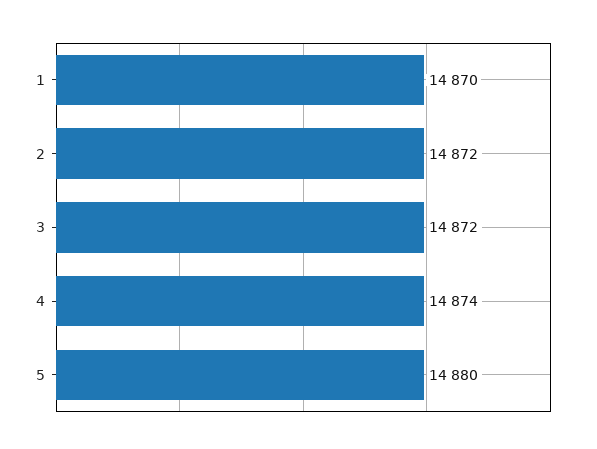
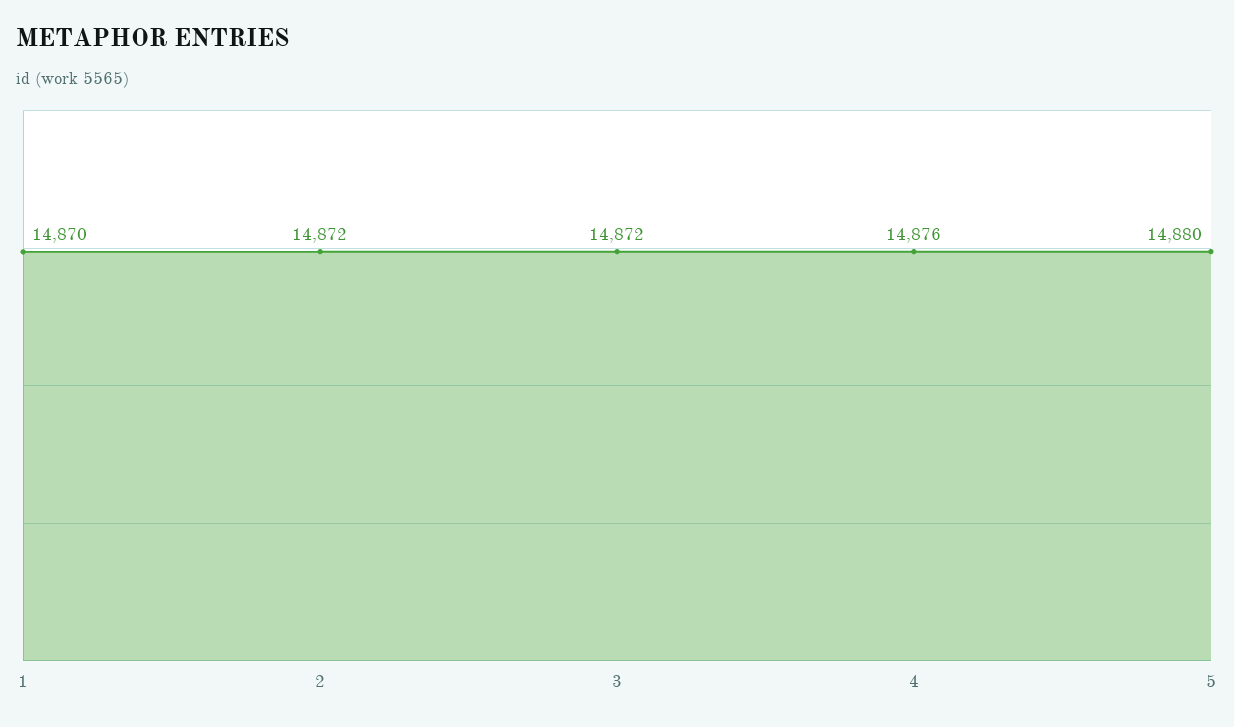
4: 14874 -> 14876

